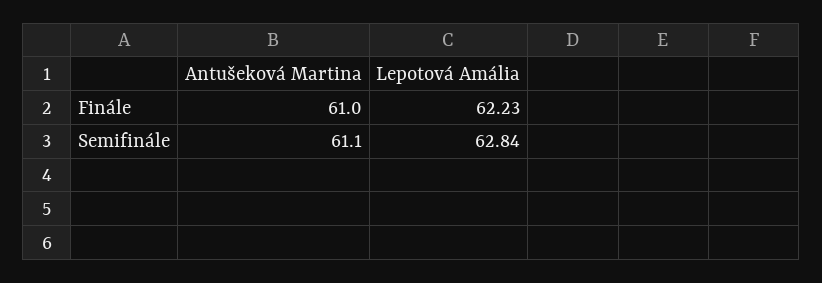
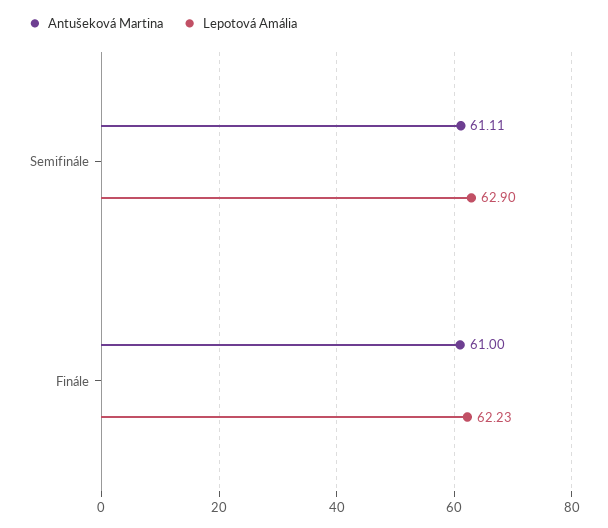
Antušeková Martina, Semifinále: 61.1 -> 61.11
Lepotová Amália, Semifinále: 62.84 -> 62.9

